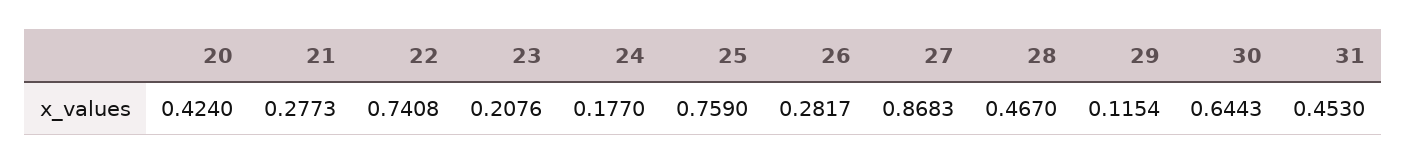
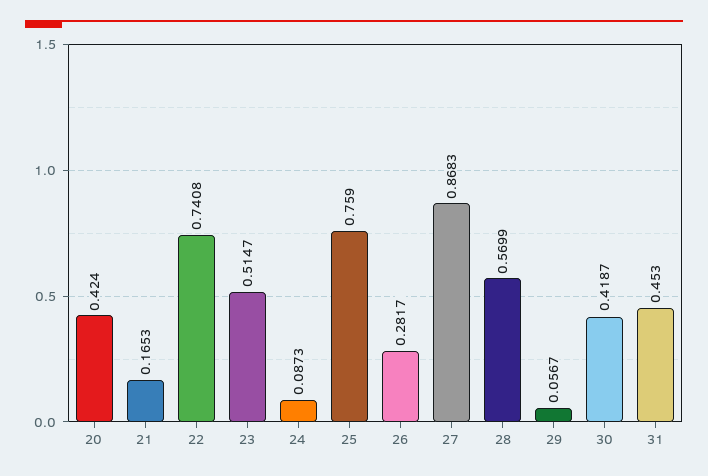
21: 0.2773 -> 0.1653
23: 0.2076 -> 0.5147
24: 0.177 -> 0.0873
28: 0.467 -> 0.5699
29: 0.1154 -> 0.0567
30: 0.6443 -> 0.4187

